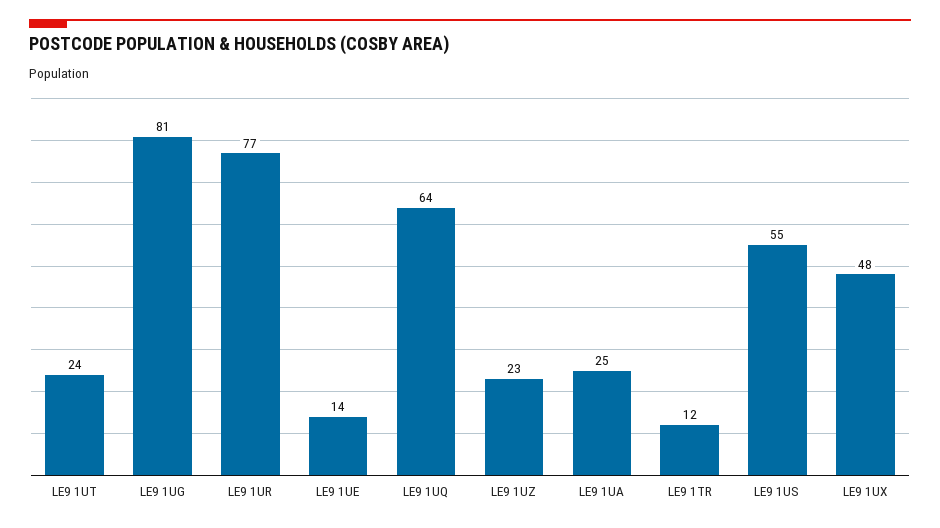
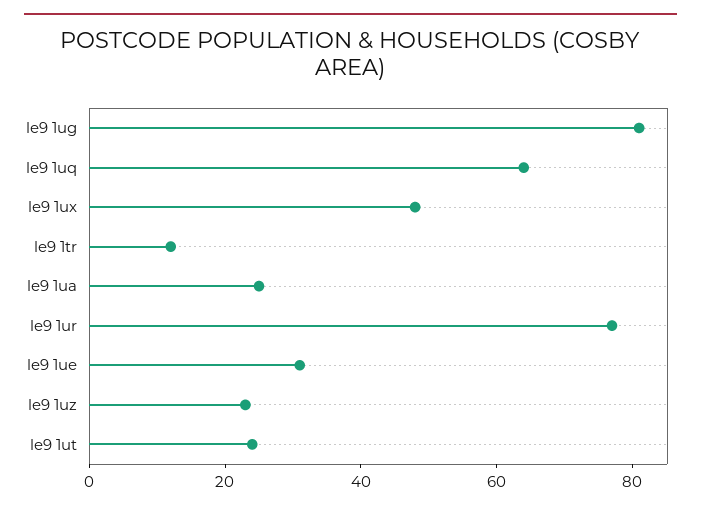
LE9 1UE: 14 -> 30
LE9 1US: 55 -> none

